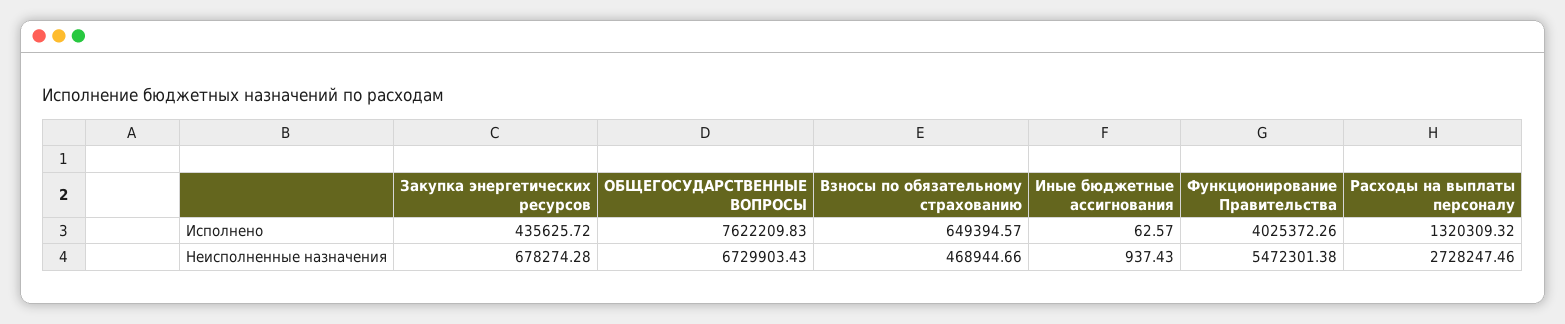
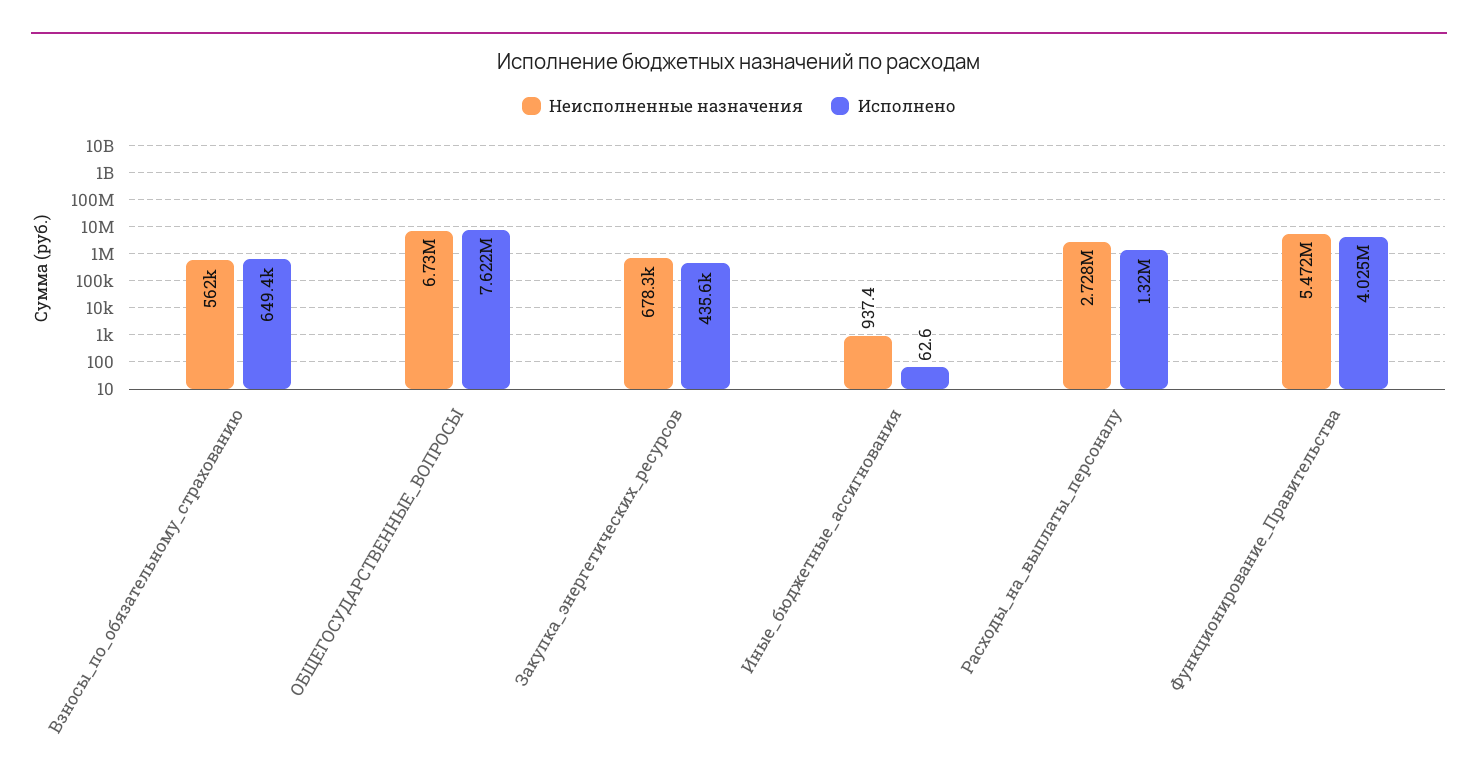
Неисполненные назначения, Взносы по обязательному страхованию: 468944.66 -> 562000

